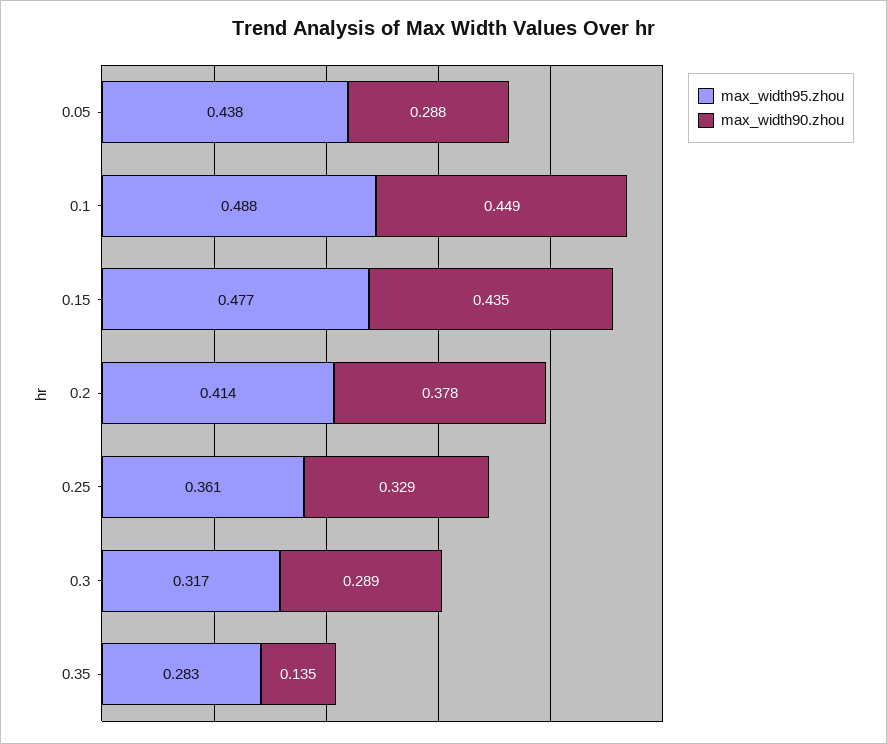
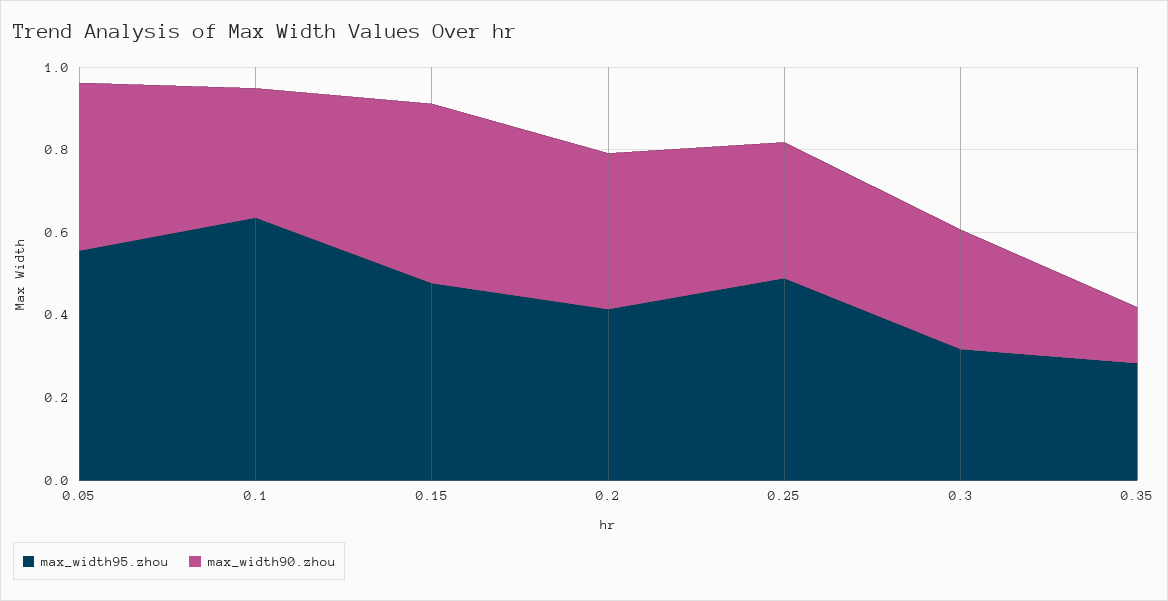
max_width95.zhou, 0.05: 0.438 -> 0.55
max_width90.zhou, 0.05: 0.288 -> 0.4
max_width95.zhou, 0.1: 0.488 -> 0.65
max_width90.zhou, 0.1: 0.449 -> 0.3
max_width95.zhou, 0.25: 0.361 -> 0.5

